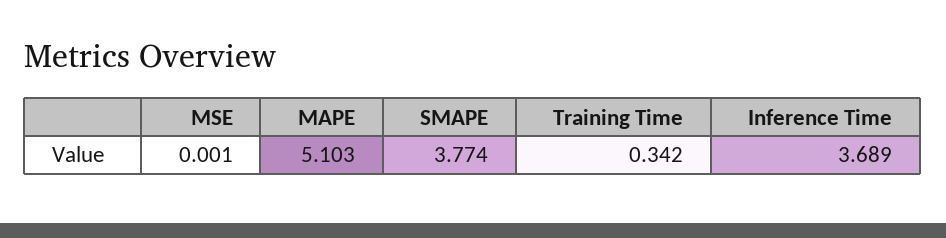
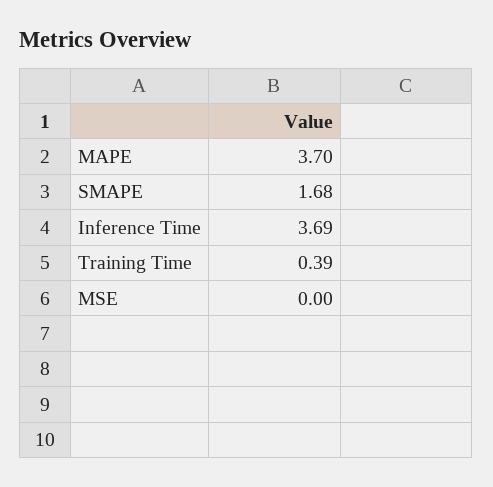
MAPE: 5.103 -> 3.7
SMAPE: 3.774 -> 1.68
Training Time: 0.342 -> 0.39

